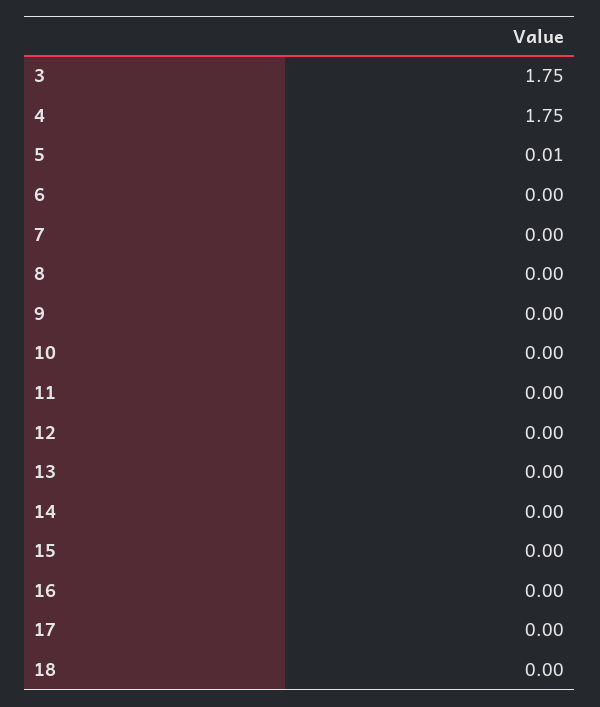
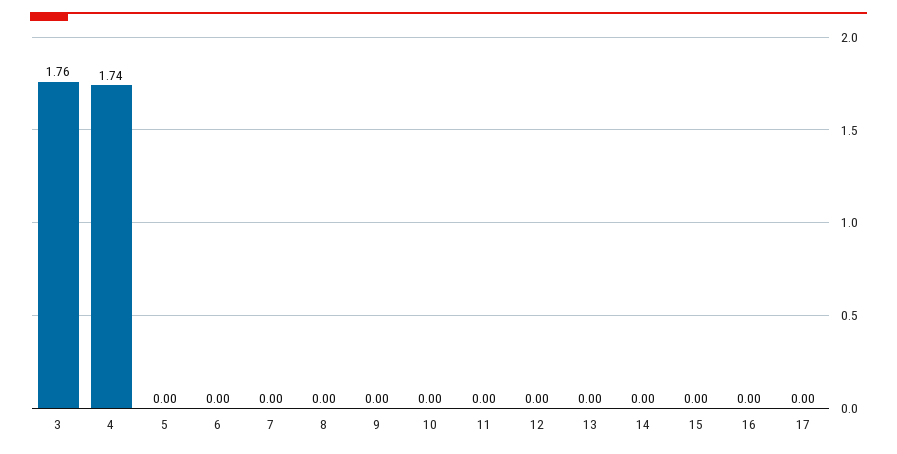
3: 1.75 -> 1.76
4: 1.75 -> 1.74
5: 0.01 -> 0
18: 0 -> none

